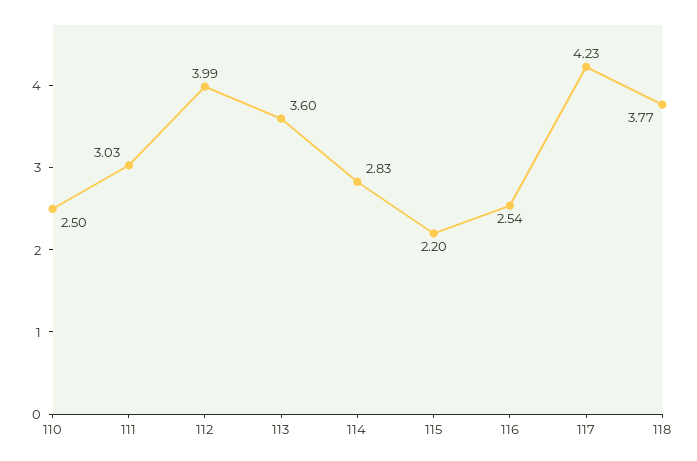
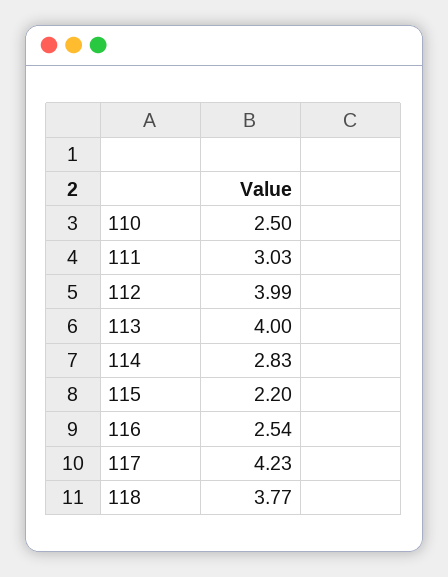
113: 3.6 -> 4

